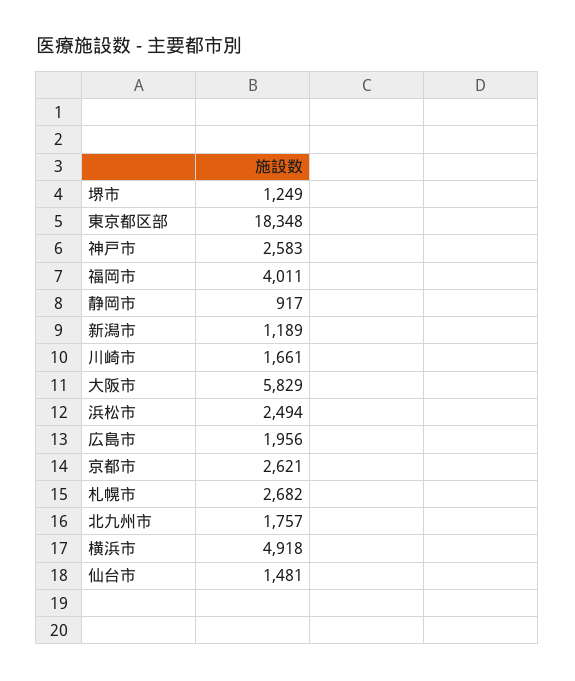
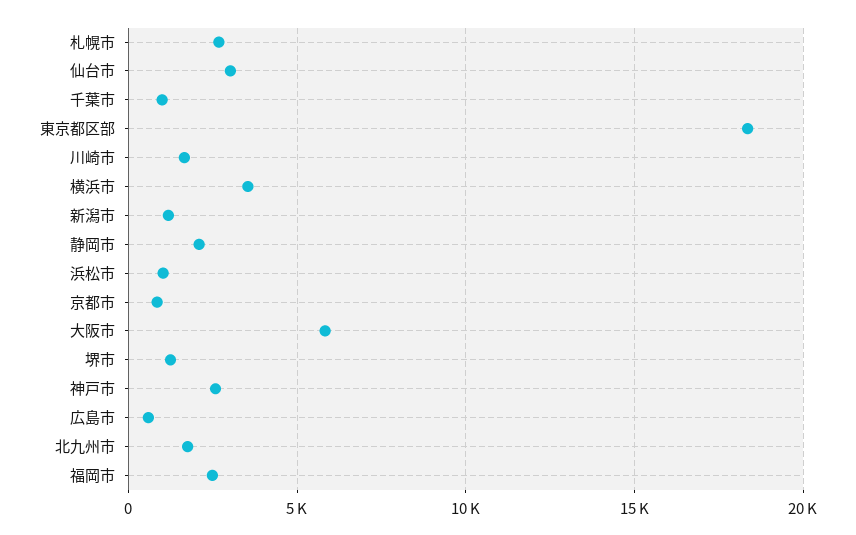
福岡市: 4011 -> 2500
静岡市: 917 -> 2000
浜松市: 2494 -> 1000
広島市: 1956 -> 500
京都市: 2621 -> 1000
横浜市: 4918 -> 3500
仙台市: 1481 -> 3000
千葉市: none -> 1000

